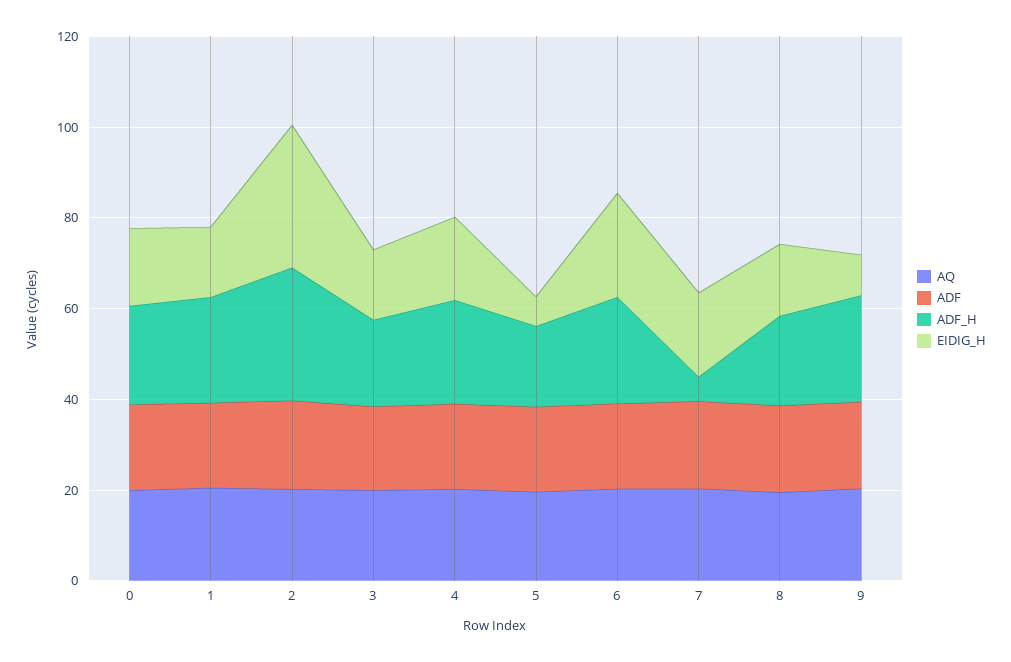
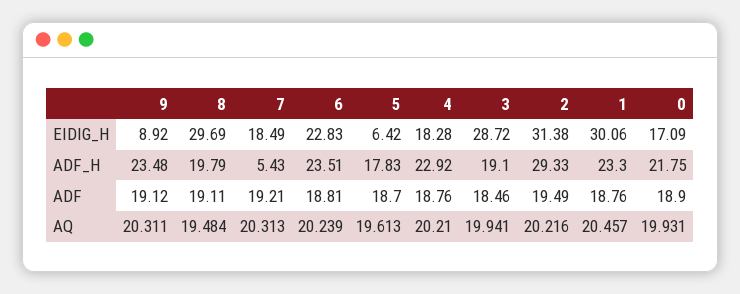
EIDIG_H, 1: 15 -> 30.06
EIDIG_H, 3: 15 -> 28.72
EIDIG_H, 8: 15 -> 29.69

